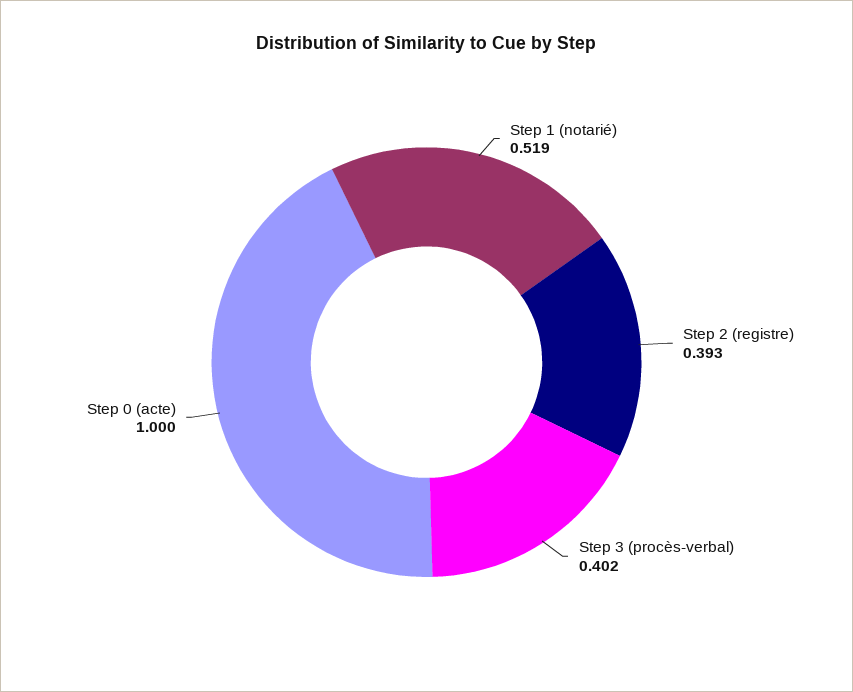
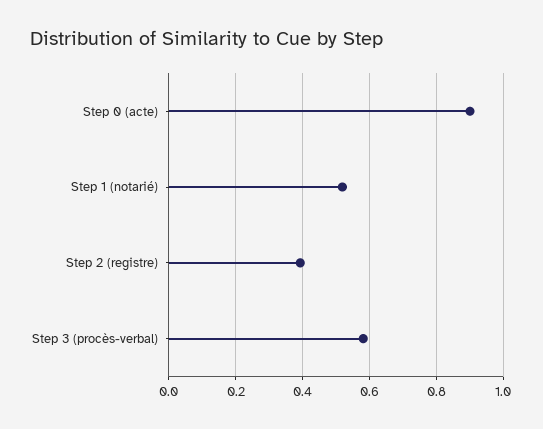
Step 3 (procès-verbal): 0.402 -> 0.58
Step 0 (acte): 1 -> 0.9

